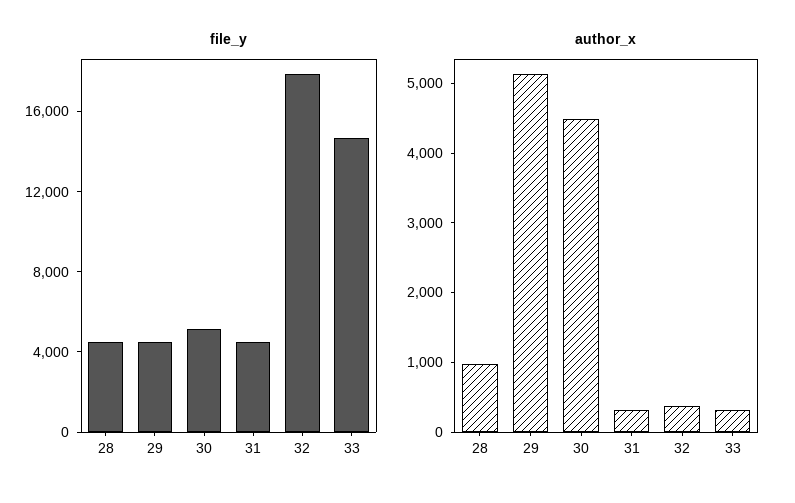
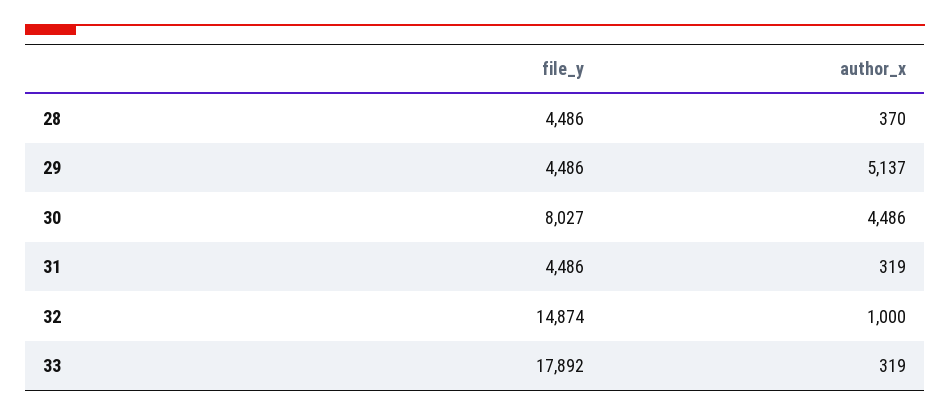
file_y, 30: 5000 -> 8027
file_y, 32: 18000 -> 14874
file_y, 33: 15000 -> 17892
author_x, 28: 1000 -> 370
author_x, 32: 400 -> 1000

